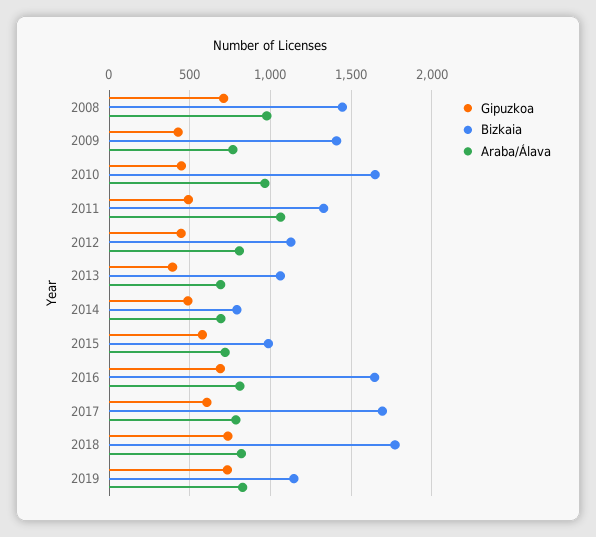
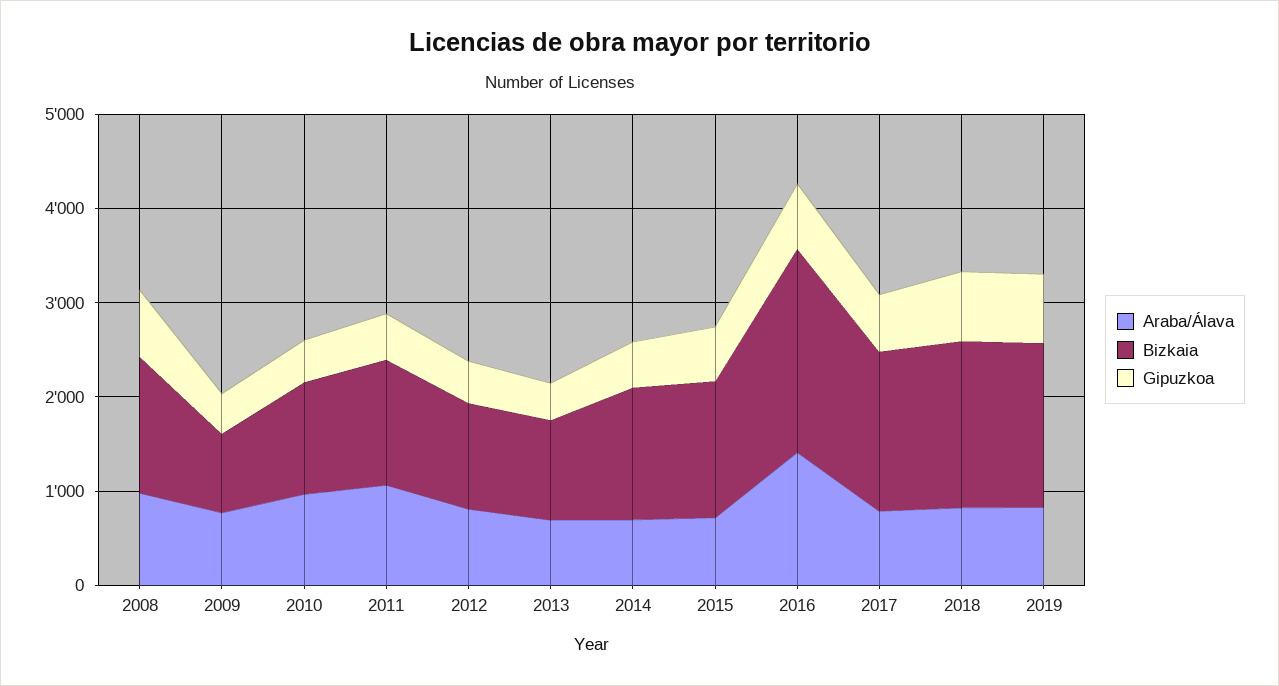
Bizkaia, 2009: 1400 -> 800
Bizkaia, 2010: 1650 -> 1200
Bizkaia, 2014: 800 -> 1400
Bizkaia, 2015: 1000 -> 1400
Bizkaia, 2016: 1650 -> 2200
Araba/Álava, 2016: 800 -> 1400
Bizkaia, 2019: 1150 -> 1800

